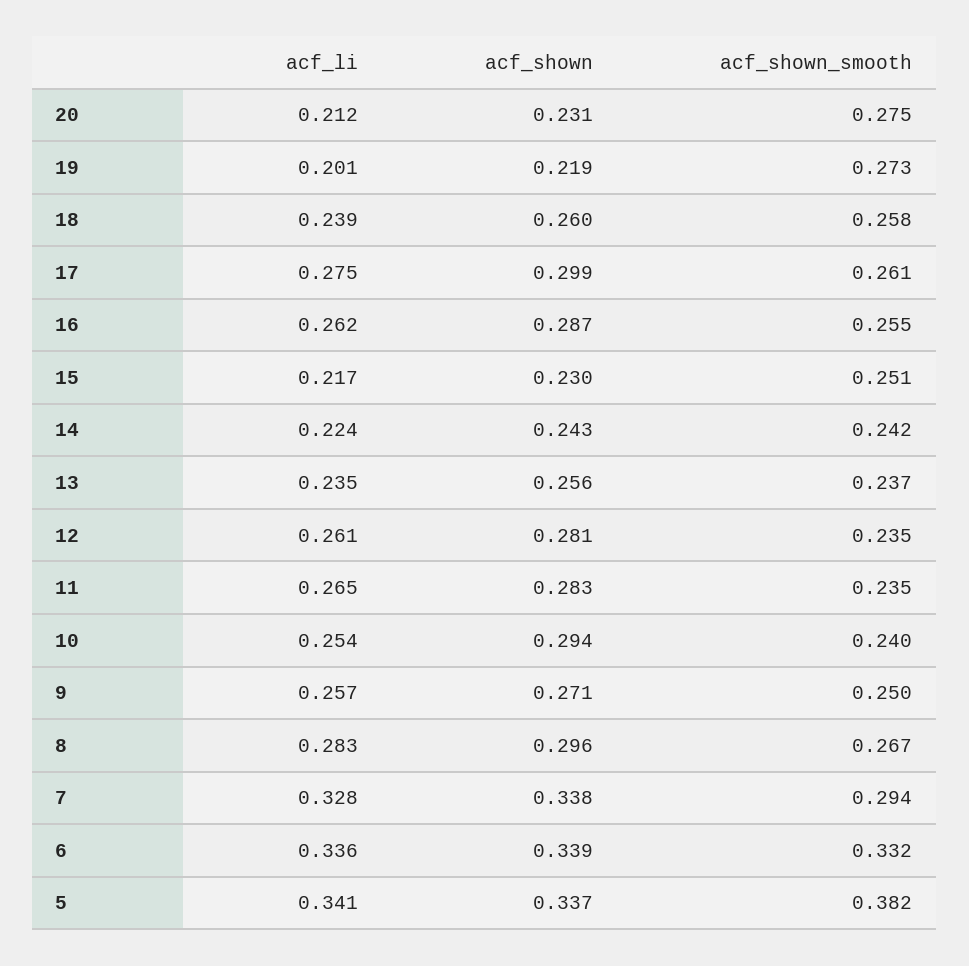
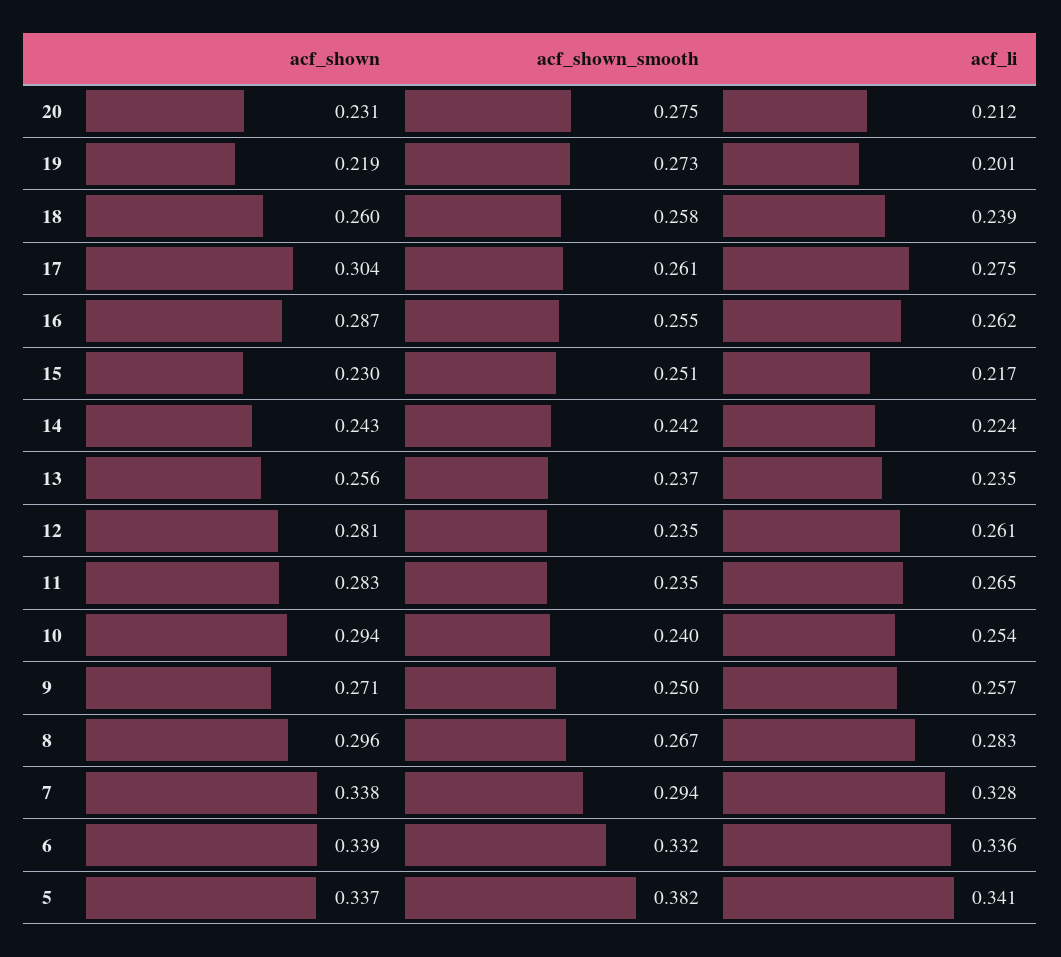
acf_shown, 17: 0.299 -> 0.304

